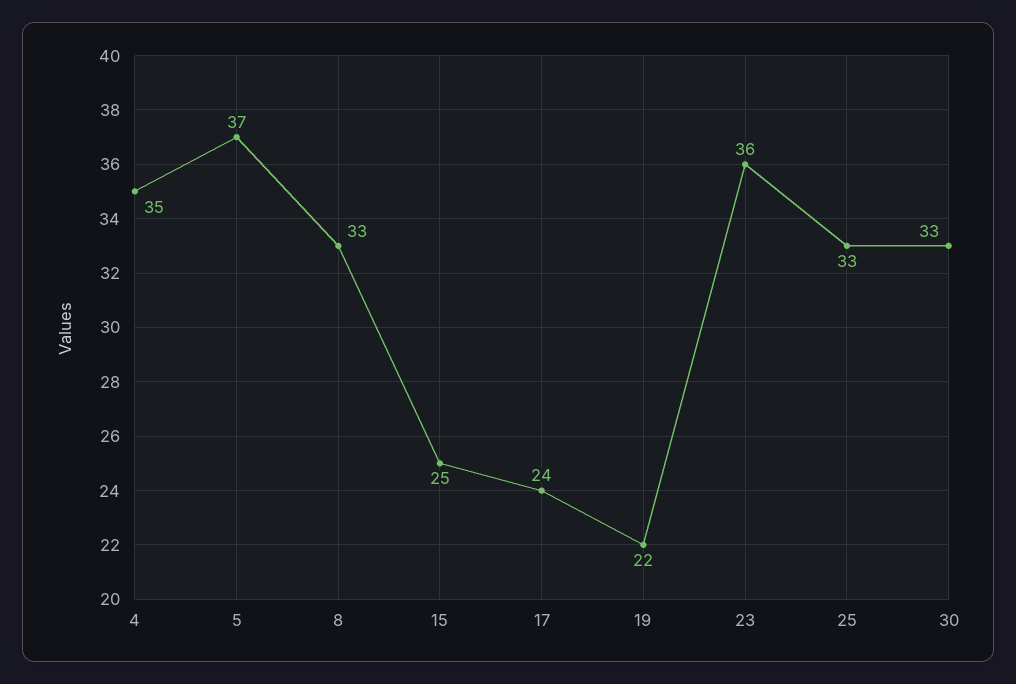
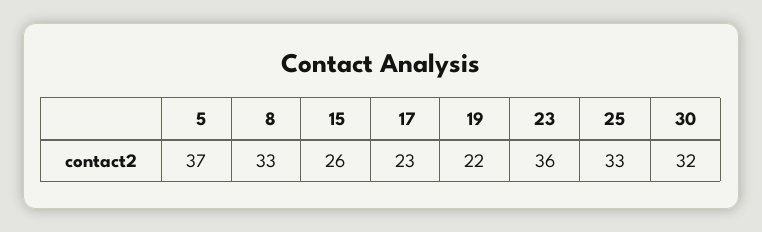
4: 35 -> none
15: 25 -> 26
17: 24 -> 23
30: 33 -> 32

